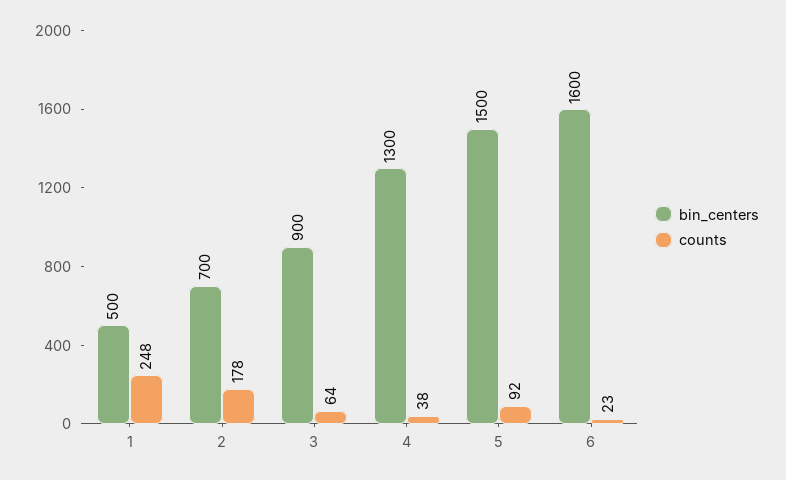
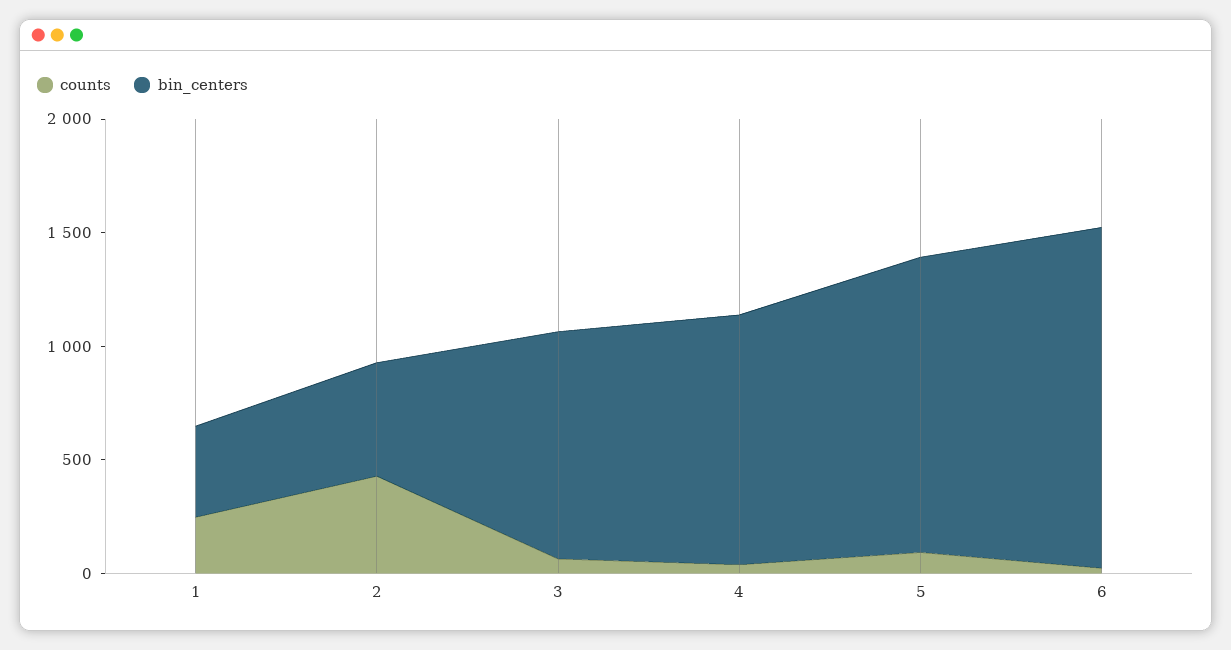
bin_centers, 1: 500 -> 400
bin_centers, 2: 700 -> 500
counts, 2: 178 -> 400
bin_centers, 3: 900 -> 1000
bin_centers, 4: 1300 -> 1100
bin_centers, 5: 1500 -> 1300
bin_centers, 6: 1600 -> 1500

